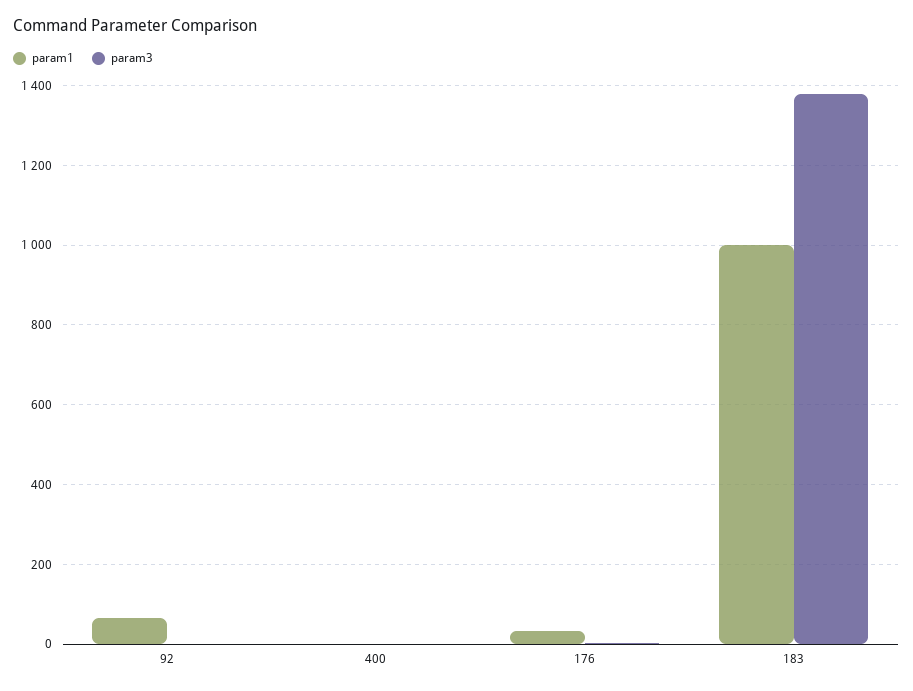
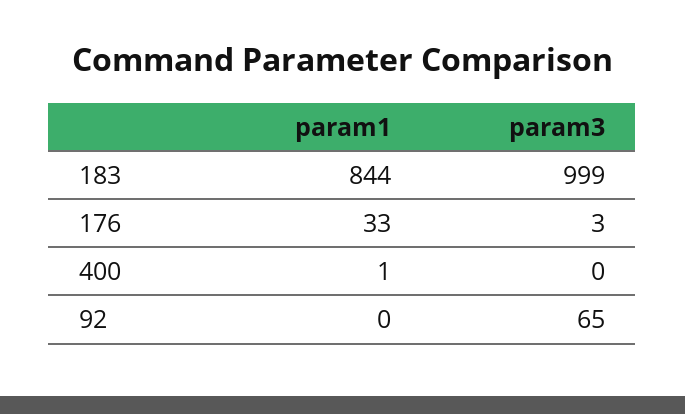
param1, 92: 60 -> 0
param3, 92: 0 -> 65
param1, 183: 1000 -> 844
param3, 183: 1380 -> 999

